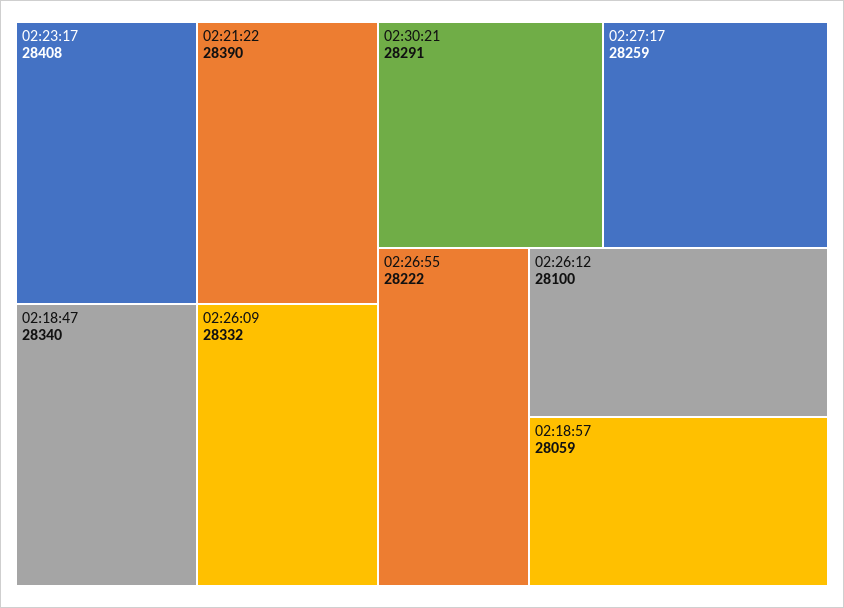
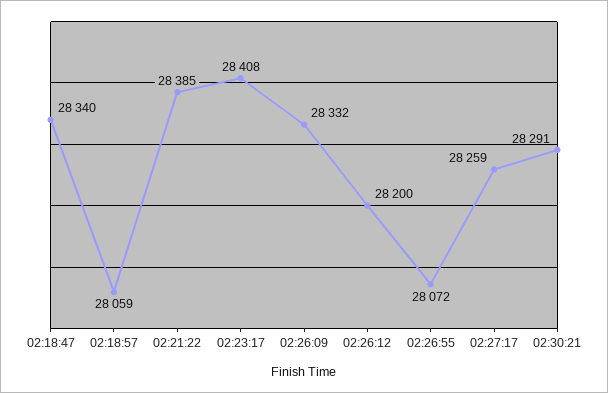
02:21:22: 28390 -> 28385
02:26:55: 28222 -> 28072
02:26:12: 28100 -> 28200

